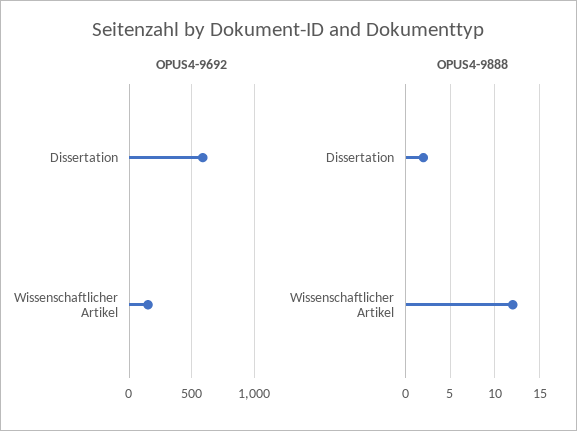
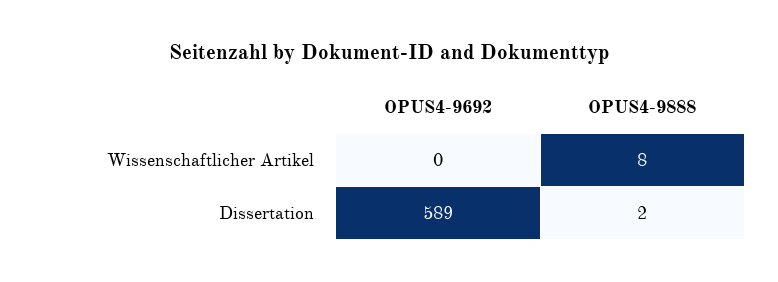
OPUS4-9692, Wissenschaftlicher Artikel: 150 -> 0
OPUS4-9888, Wissenschaftlicher Artikel: 12 -> 8

